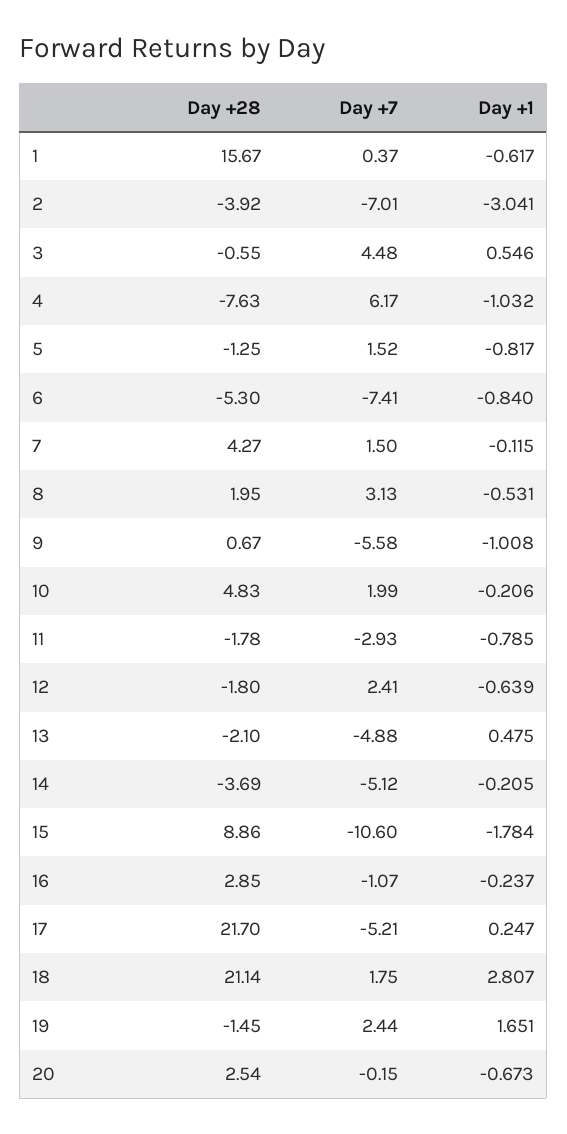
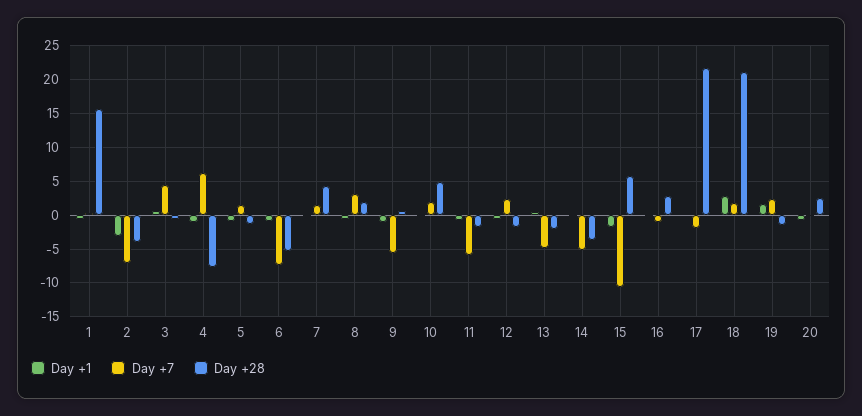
Day +7, 11: -2.93 -> -6
Day +28, 15: 8.86 -> 6
Day +7, 17: -5.21 -> -2

